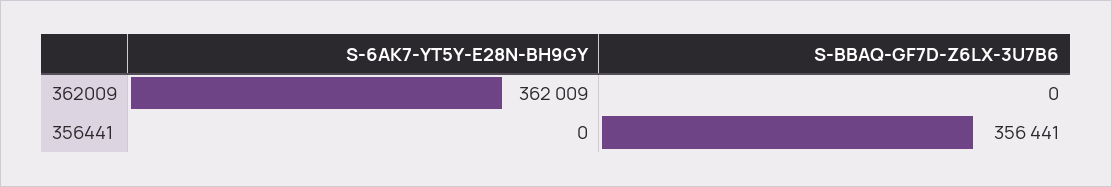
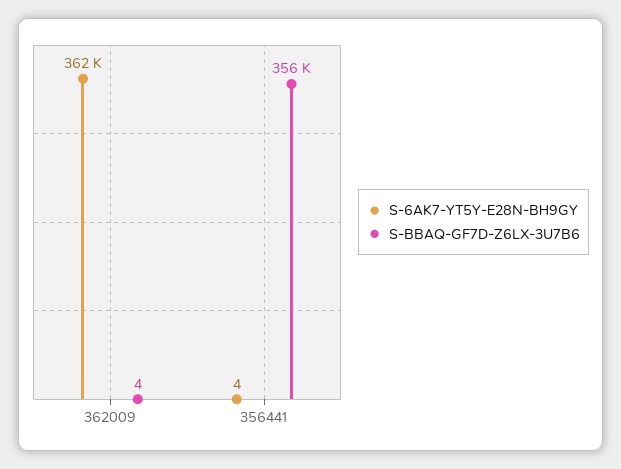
S-BBAQ-GF7D-Z6LX-3U7B6, 362009: 0 -> 4
S-6AK7-YT5Y-E28N-BH9GY, 356441: 0 -> 4

